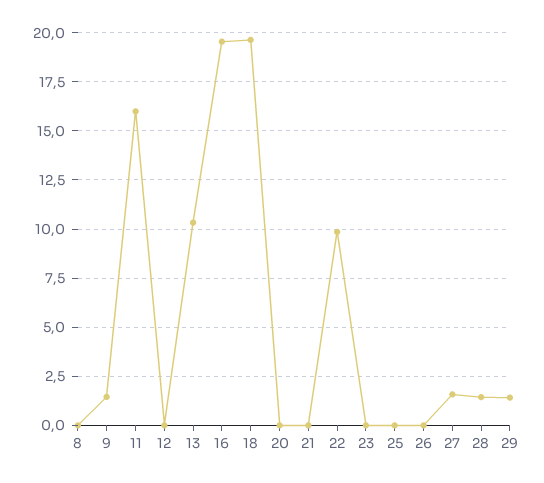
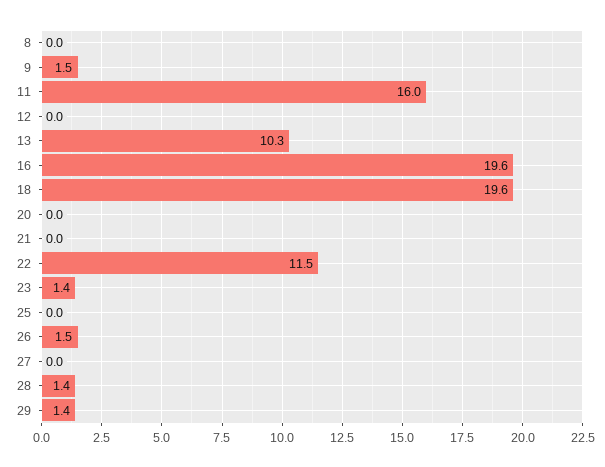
22: 10 -> 11.5
23: 0 -> 1.4
26: 0 -> 1.5
27: 1.5 -> 0

